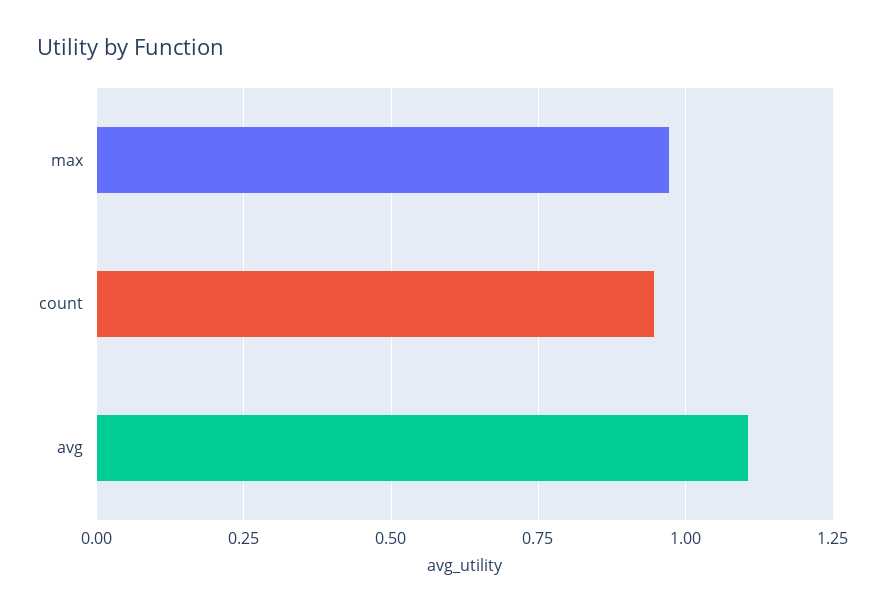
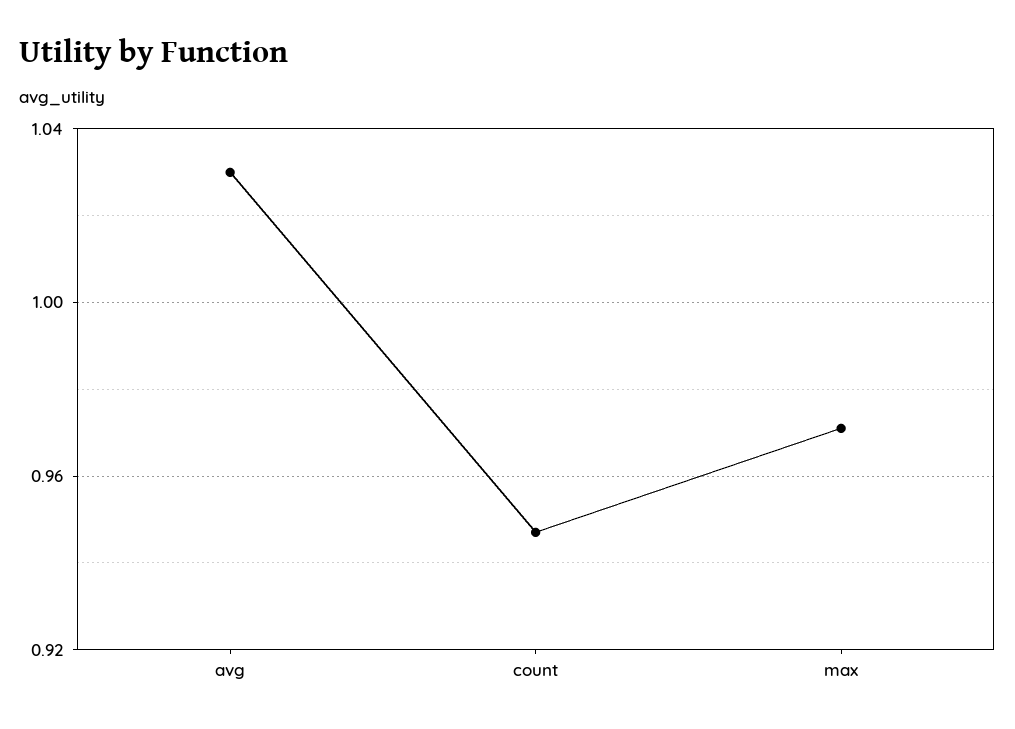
avg: 1.1 -> 1.03

